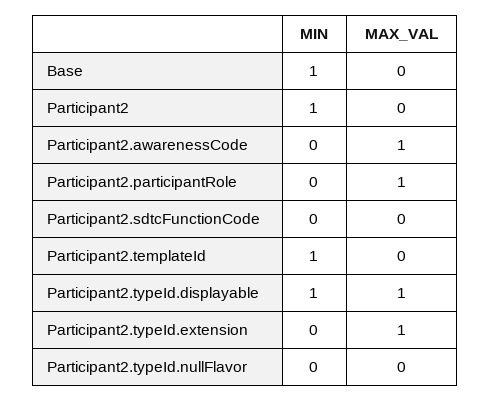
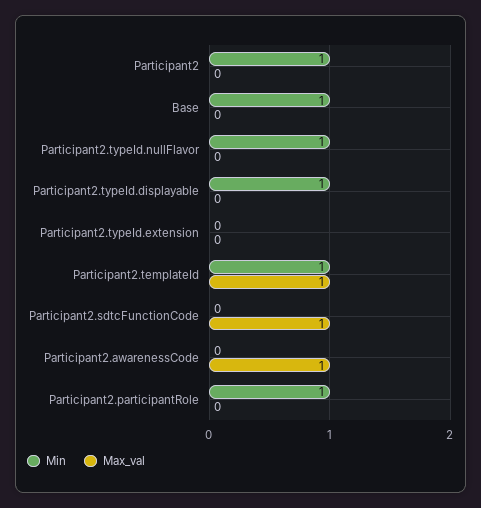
MIN, Participant2.participantRole: 0 -> 1
MAX_VAL, Participant2.participantRole: 1 -> 0
MAX_VAL, Participant2.sdtcFunctionCode: 0 -> 1
MAX_VAL, Participant2.templateId: 0 -> 1
MAX_VAL, Participant2.typeId.displayable: 1 -> 0
MAX_VAL, Participant2.typeId.extension: 1 -> 0
MIN, Participant2.typeId.nullFlavor: 0 -> 1

